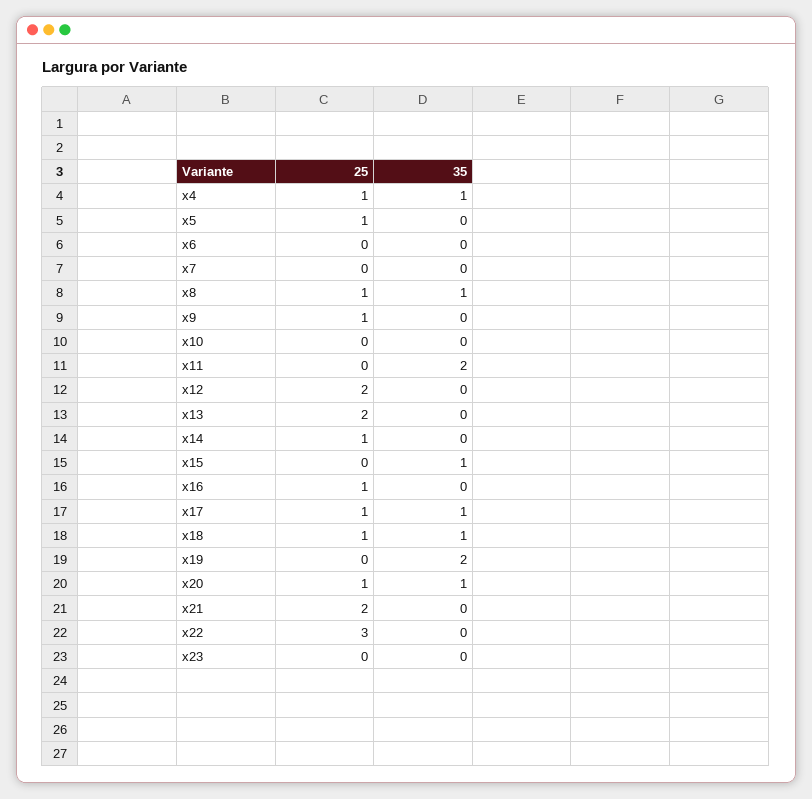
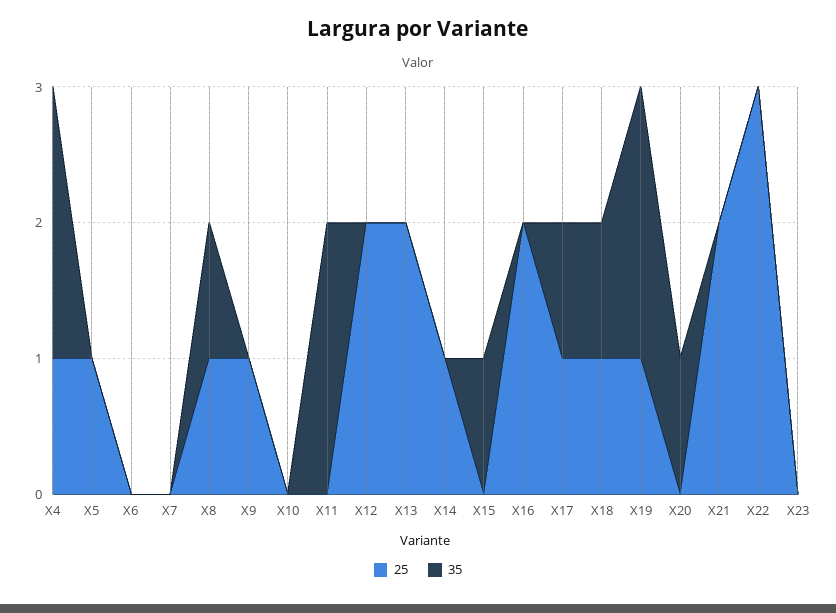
35, x4: 1 -> 2
25, x16: 1 -> 2
25, x19: 0 -> 1
25, x20: 1 -> 0

